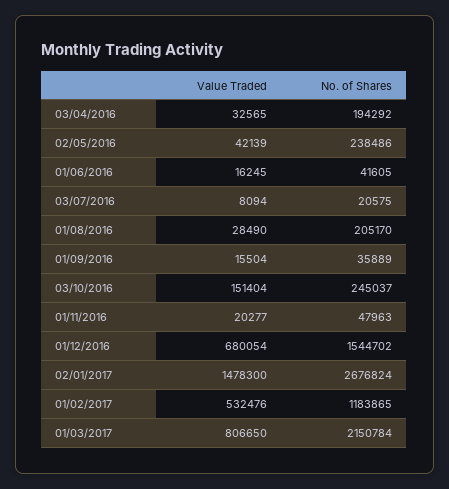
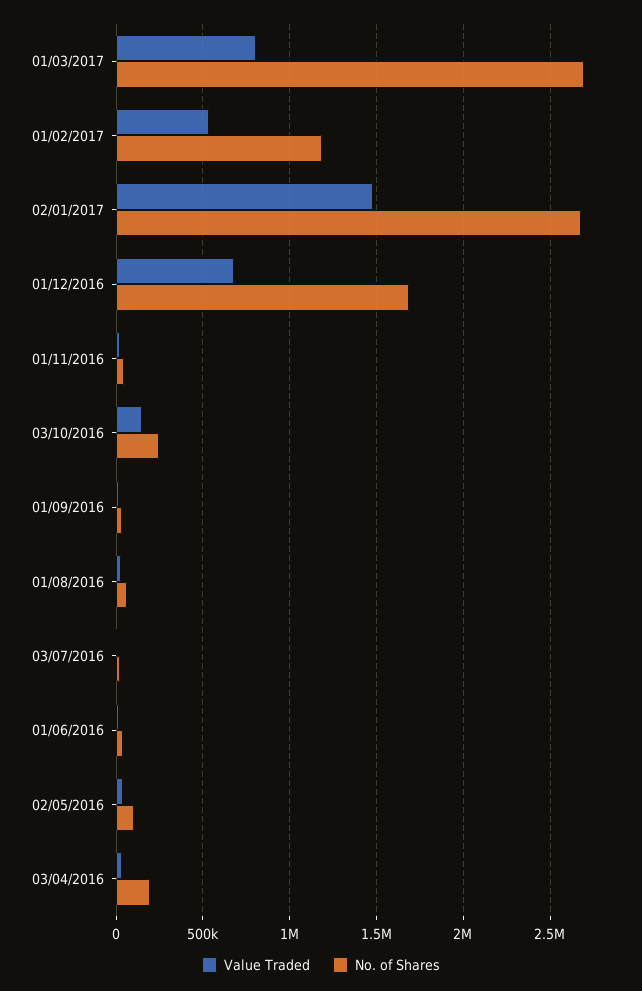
No. of Shares, 02/05/2016: 238486 -> 100000
No. of Shares, 01/08/2016: 205170 -> 50000
No. of Shares, 01/12/2016: 1544702 -> 1700000
No. of Shares, 01/03/2017: 2150784 -> 2700000

